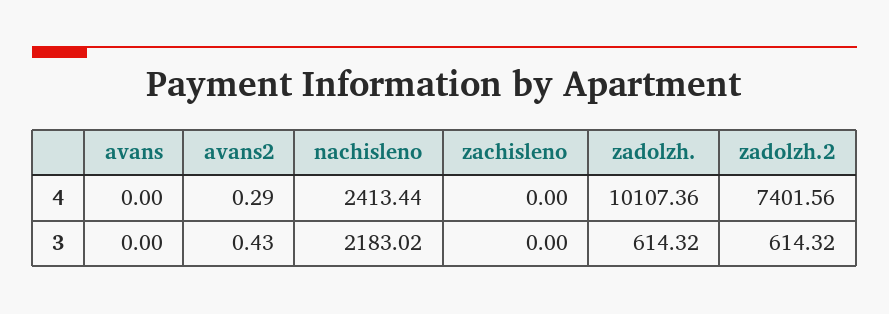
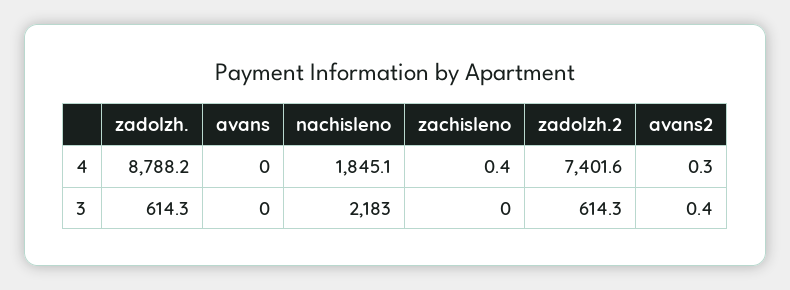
nachisleno, 4: 2413.44 -> 1845.1
zachisleno, 4: 0 -> 0.4
zadolzh., 4: 10107.36 -> 8788.2

